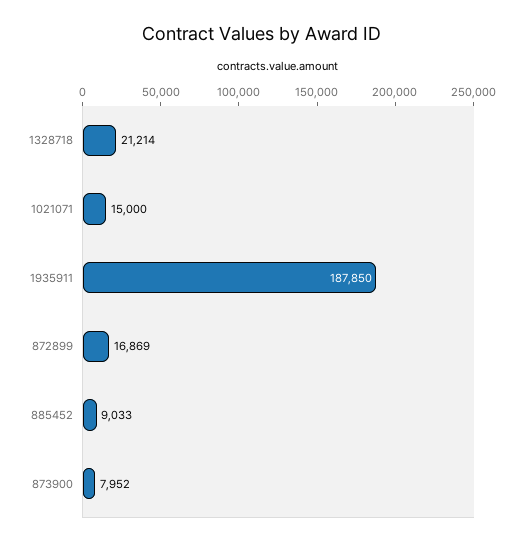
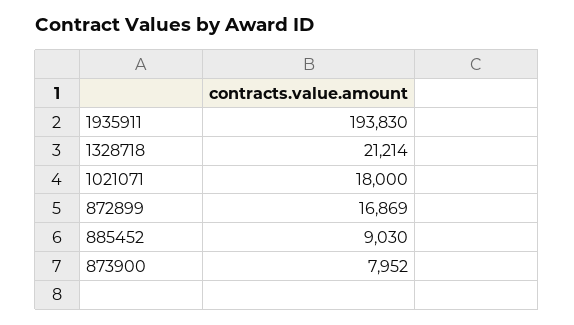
1021071: 15000 -> 18000
1935911: 187850 -> 193830
885452: 9033 -> 9030

